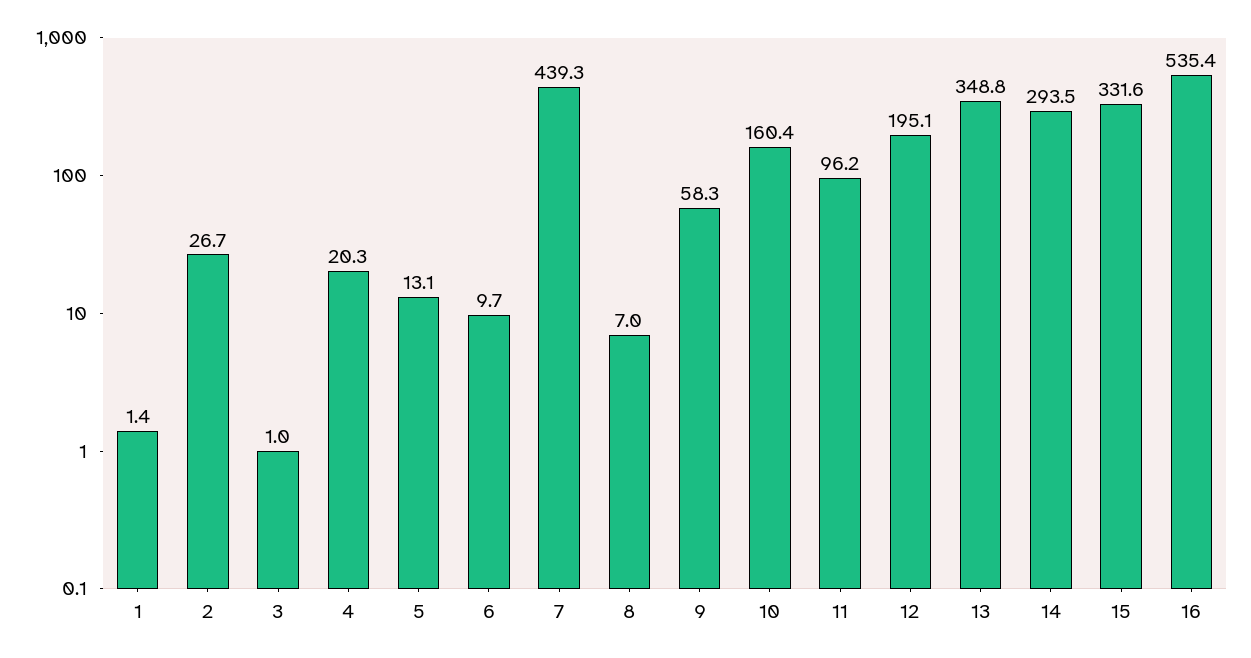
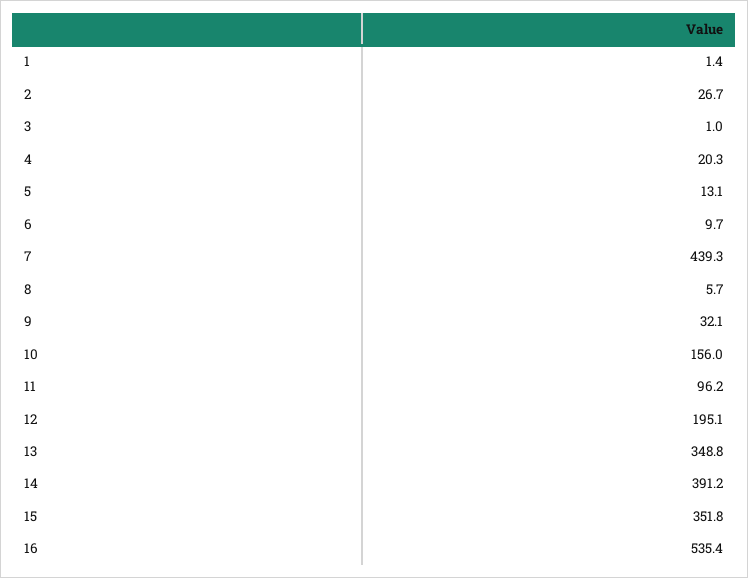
8: 7 -> 5.7
9: 58.3 -> 32.1
10: 160.4 -> 156
14: 293.5 -> 391.2
15: 331.6 -> 351.8

